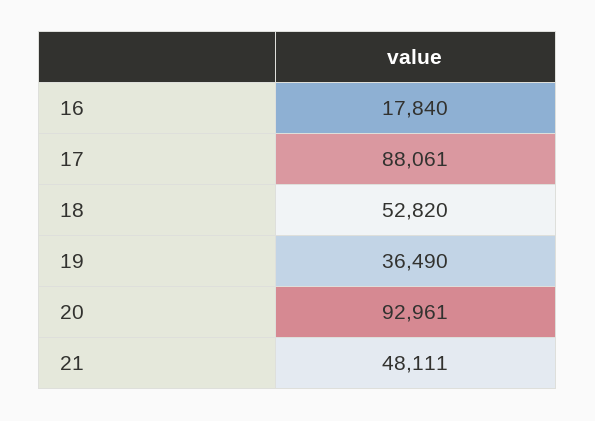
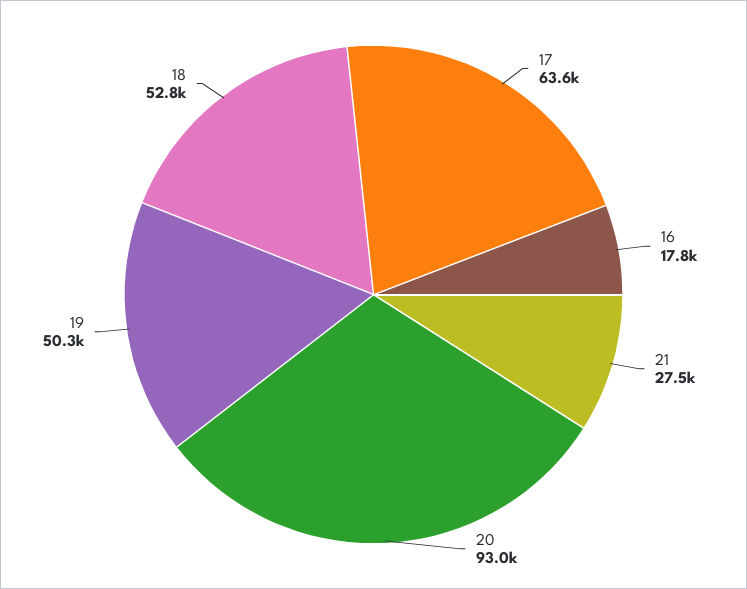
17: 88061 -> 63600
19: 36490 -> 50300
21: 48111 -> 27500

